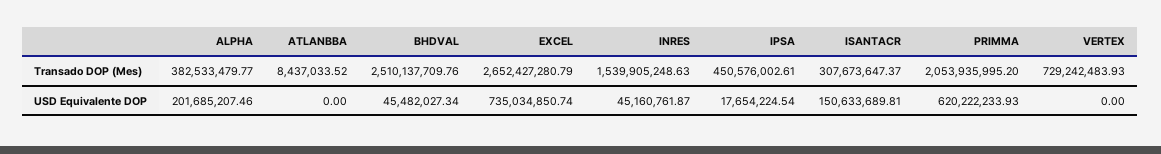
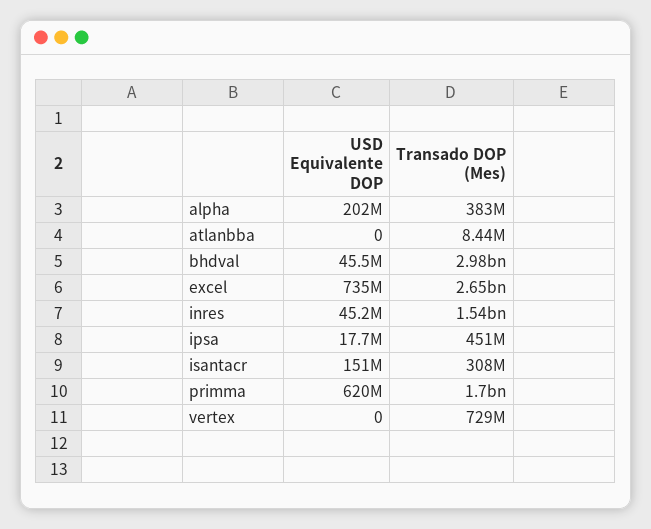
BHDVAL, Transado DOP (Mes): 2510137709.76 -> 2980000000
PRIMMA, Transado DOP (Mes): 2053935995.2 -> 1700000000

